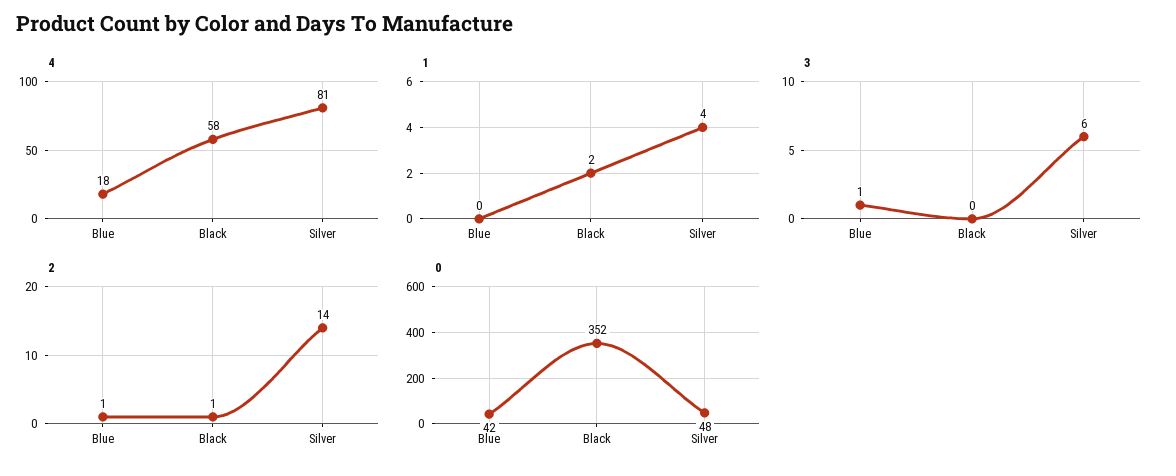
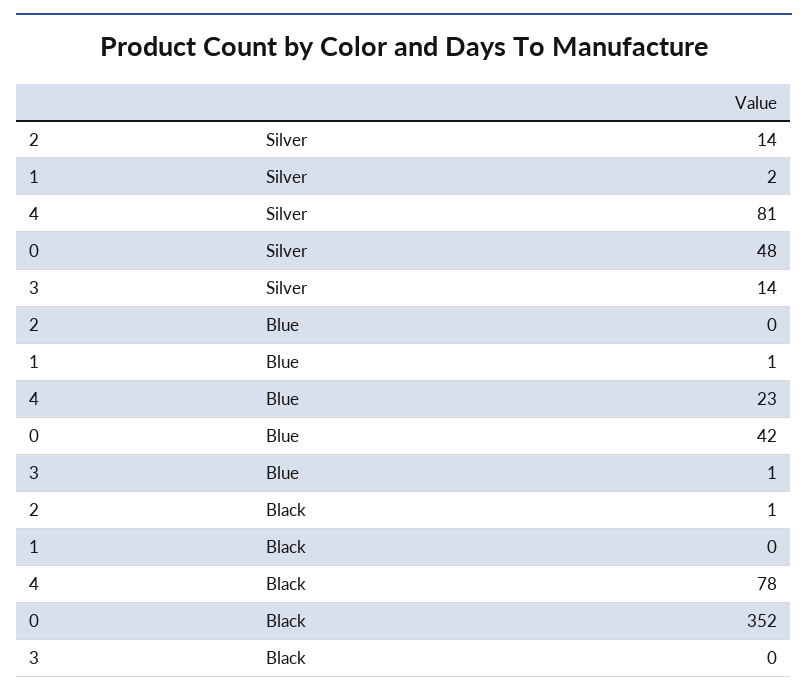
4, Blue: 18 -> 23
4, Black: 58 -> 78
1, Blue: 0 -> 1
1, Black: 2 -> 0
1, Silver: 4 -> 2
3, Silver: 6 -> 14
2, Blue: 1 -> 0

